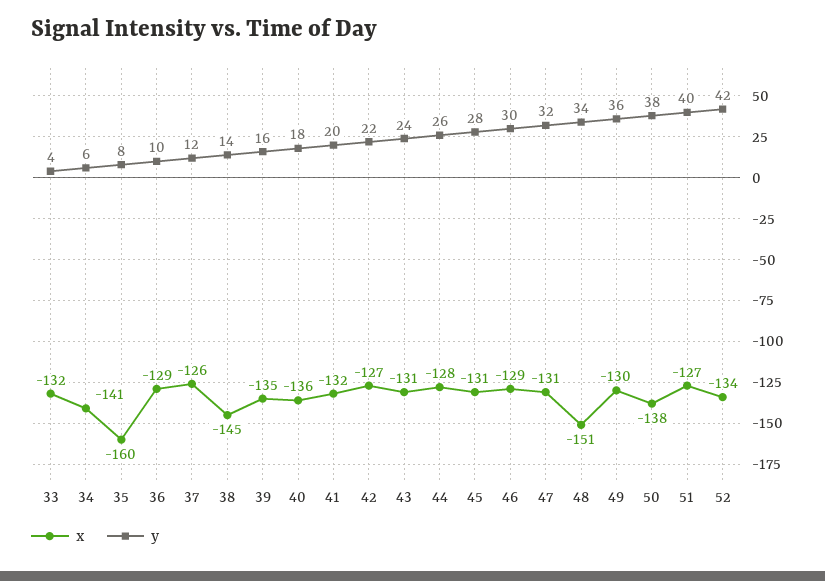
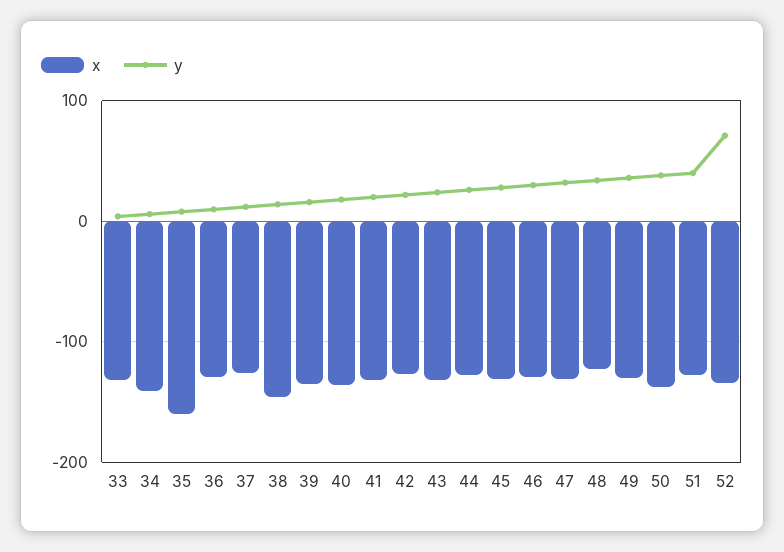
x, 48: -151 -> -120
y, 52: 42 -> 70

